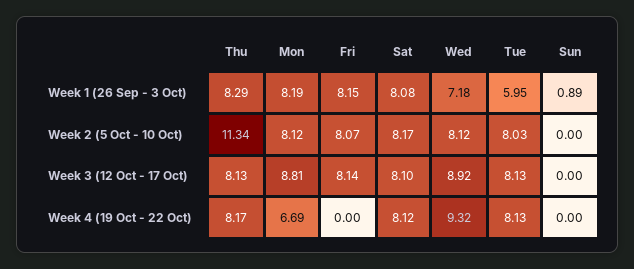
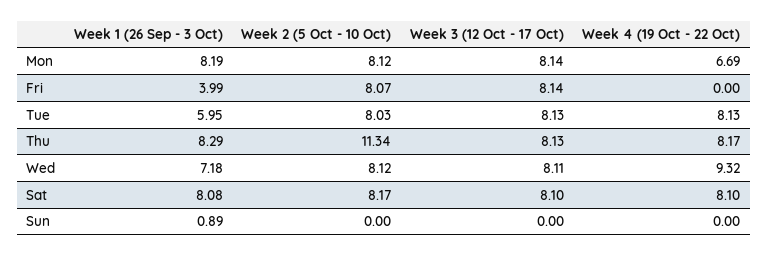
Fri, Week 1 (26 Sep - 3 Oct): 8.15 -> 3.99
Mon, Week 3 (12 Oct - 17 Oct): 8.81 -> 8.14
Wed, Week 3 (12 Oct - 17 Oct): 8.92 -> 8.11
Sat, Week 4 (19 Oct - 22 Oct): 8.12 -> 8.1

